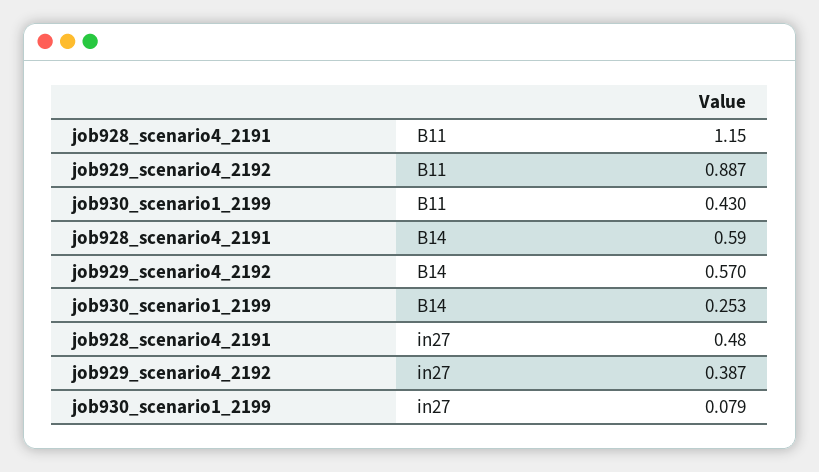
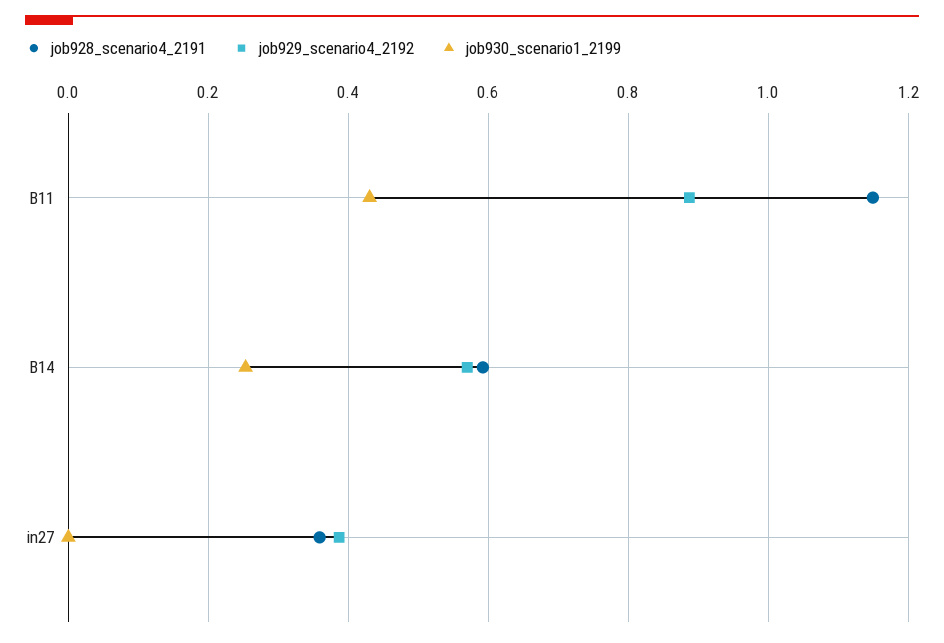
job928_scenario4_2191, in27: 0.48 -> 0.36
job930_scenario1_2199, in27: 0.079 -> 0

